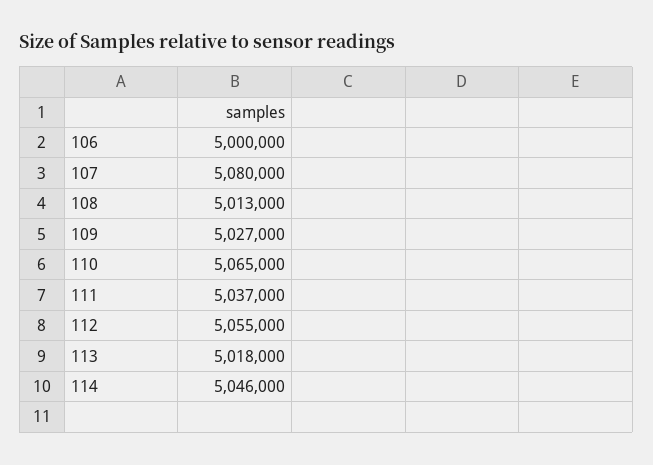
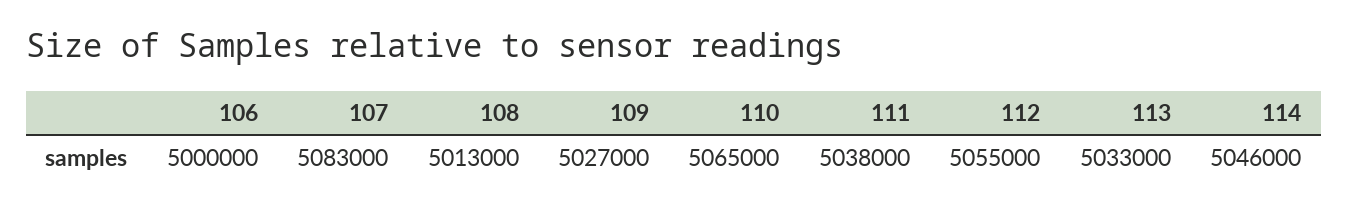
107: 5080000 -> 5083000
111: 5037000 -> 5038000
113: 5018000 -> 5033000

